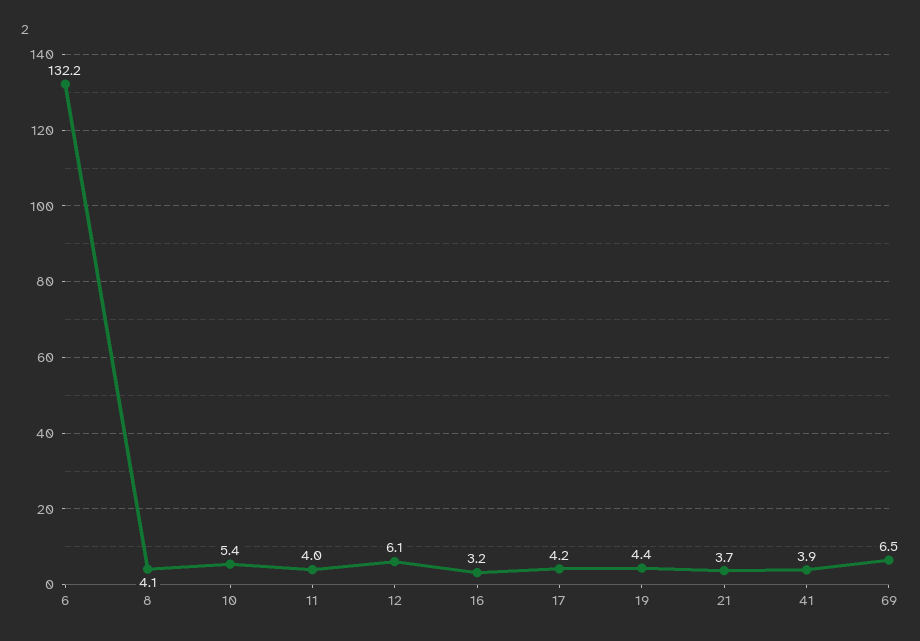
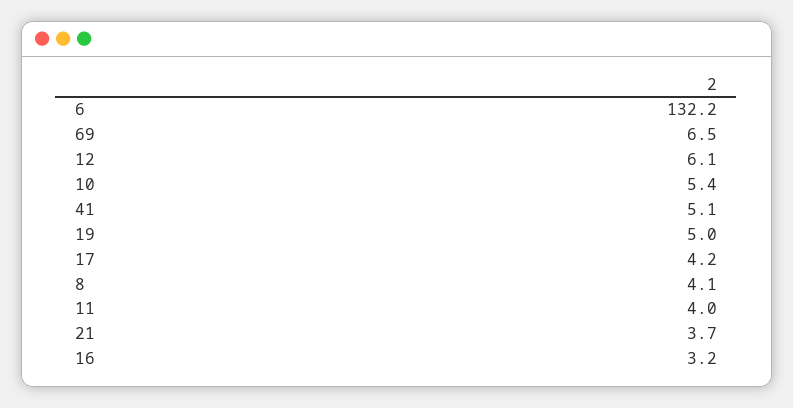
19: 4.4 -> 5
41: 3.9 -> 5.1

